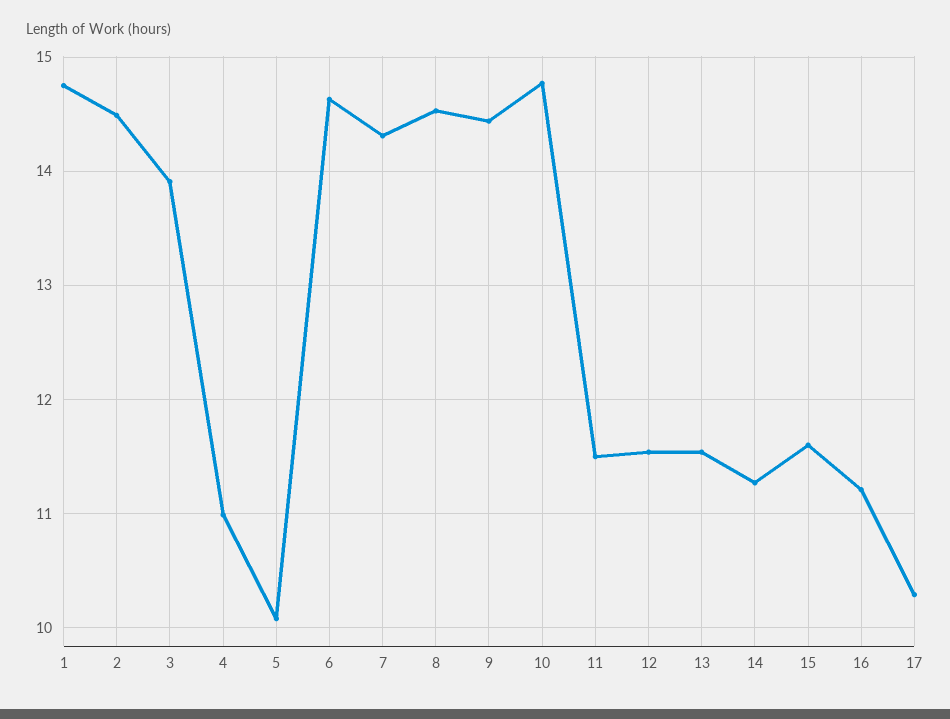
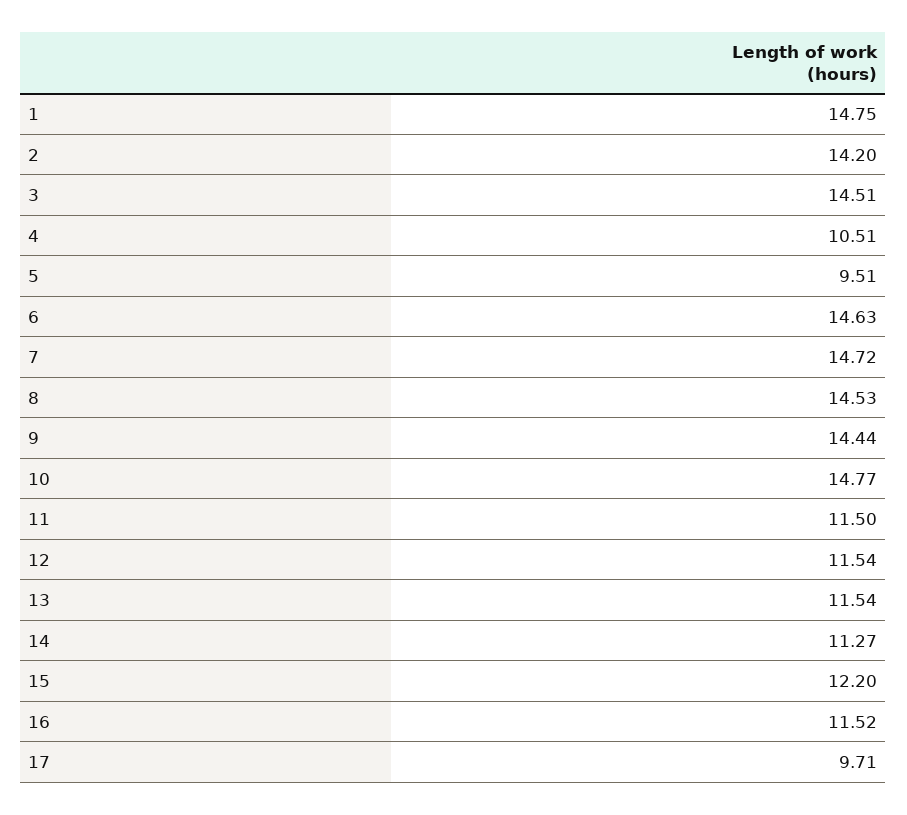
2: 14.5 -> 14.2
3: 13.9 -> 14.51
4: 11 -> 10.51
5: 10.1 -> 9.51
7: 14.3 -> 14.72
15: 11.6 -> 12.2
16: 11.2 -> 11.52
17: 10.3 -> 9.71

